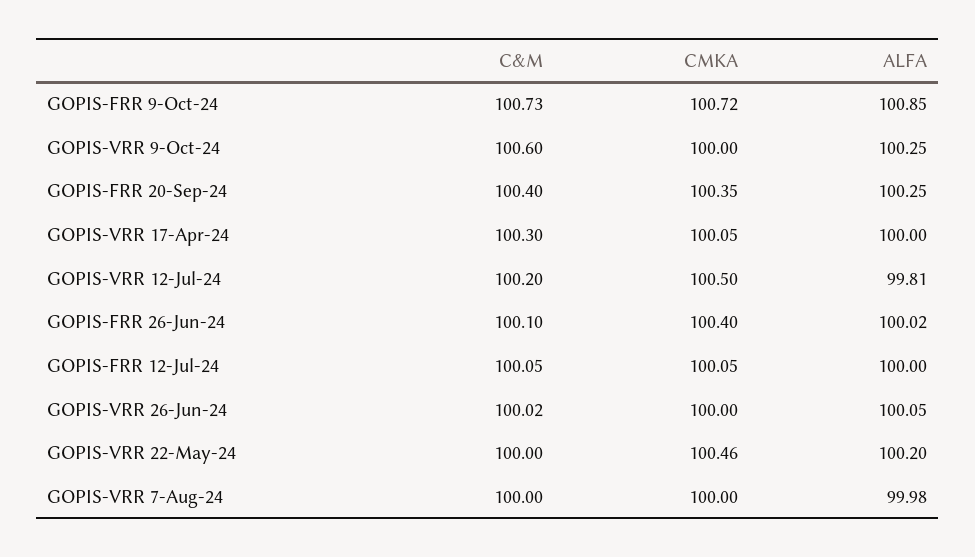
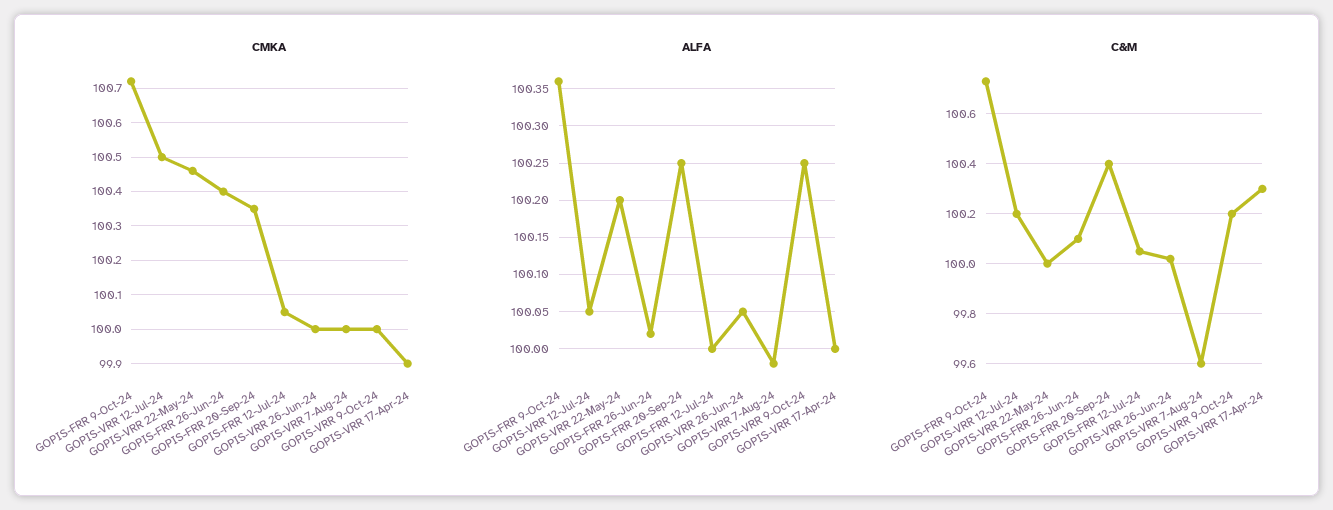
ALFA, GOPIS-FRR 9-Oct-24: 100.85 -> 100.36
C&M, GOPIS-VRR 9-Oct-24: 100.6 -> 100.2
CMKA, GOPIS-VRR 17-Apr-24: 100.05 -> 99.9
ALFA, GOPIS-VRR 12-Jul-24: 99.81 -> 100.05
C&M, GOPIS-VRR 7-Aug-24: 100 -> 99.6

